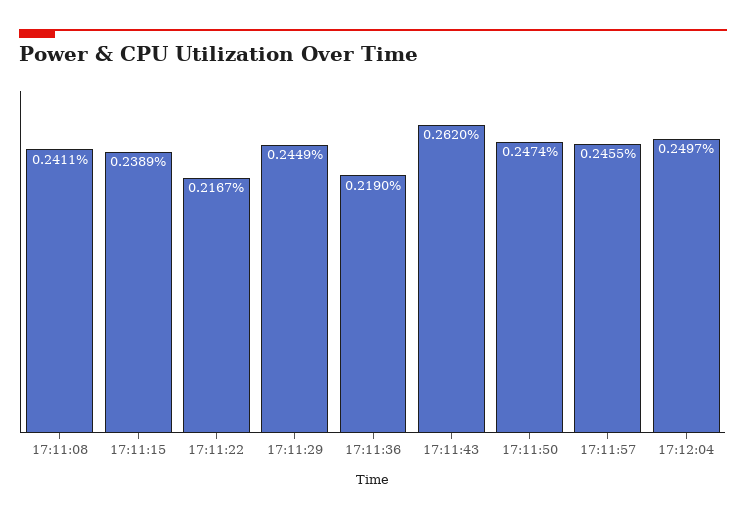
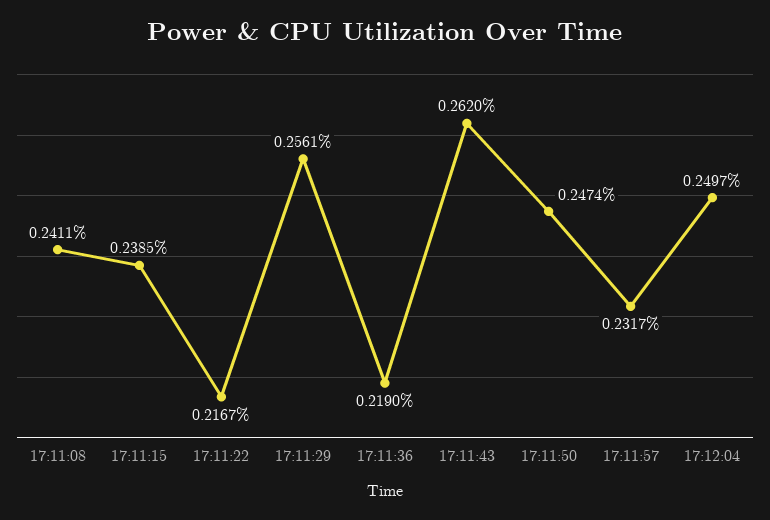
17:11:15: 0.2389 -> 0.2385
17:11:29: 0.2449 -> 0.2561
17:11:57: 0.2455 -> 0.2317

